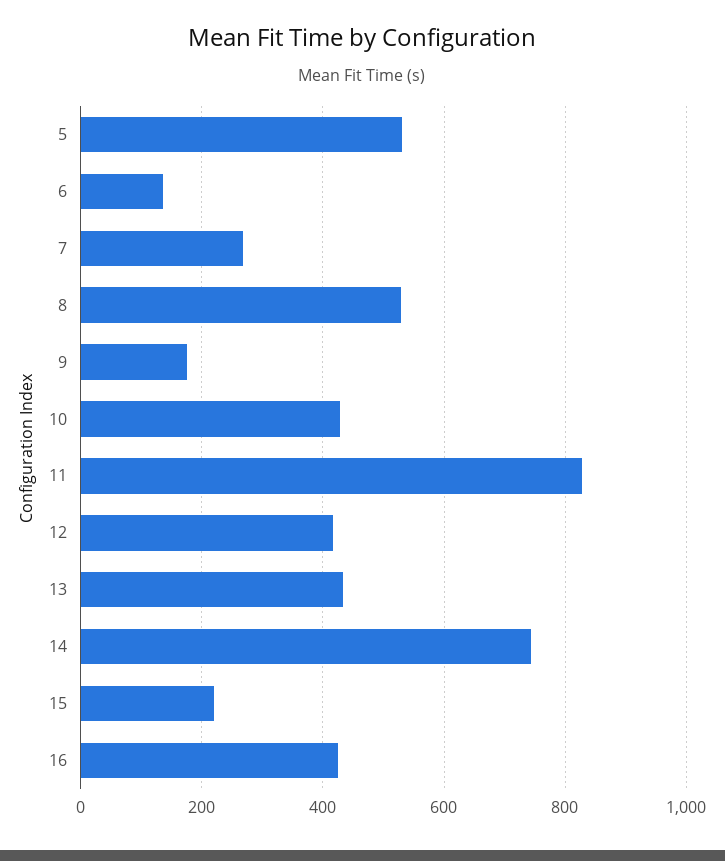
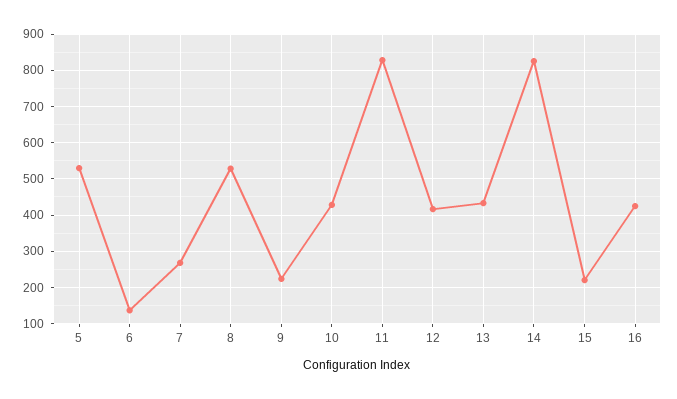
9: 180 -> 220
14: 740 -> 820

